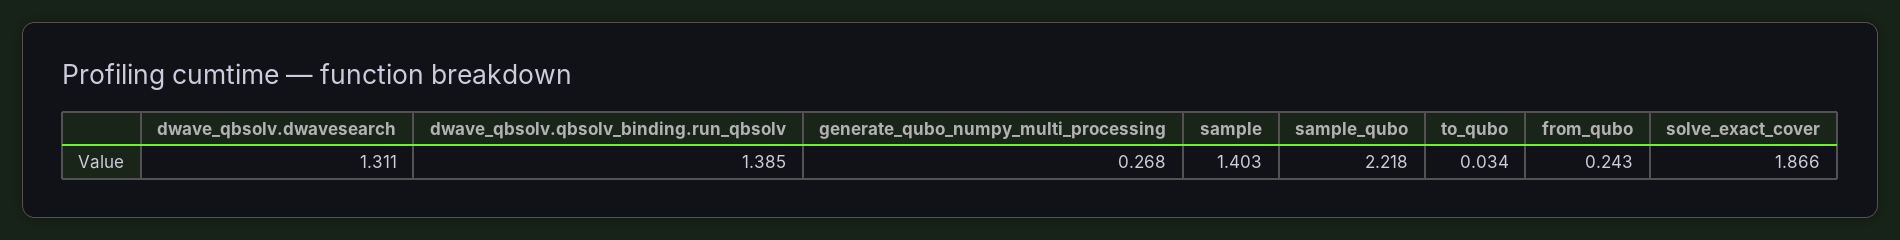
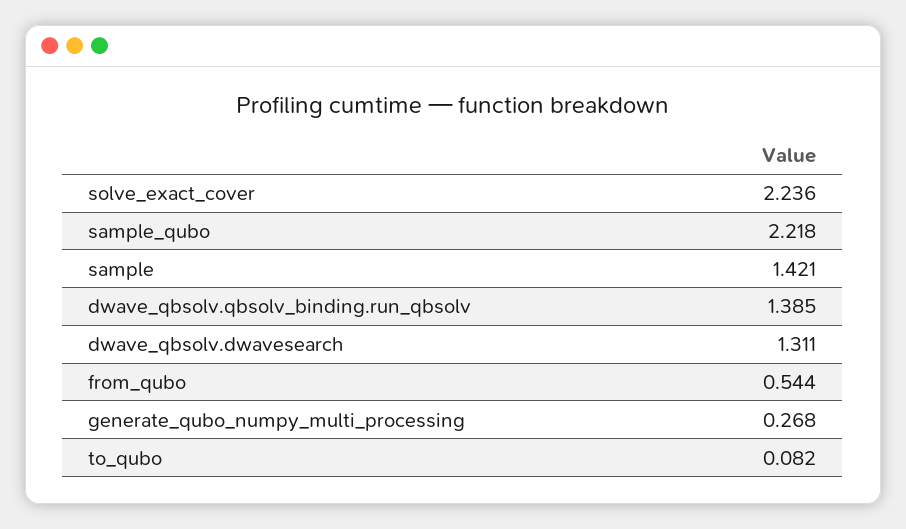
sample: 1.403 -> 1.421
to_qubo: 0.034 -> 0.082
from_qubo: 0.243 -> 0.544
solve_exact_cover: 1.866 -> 2.236

